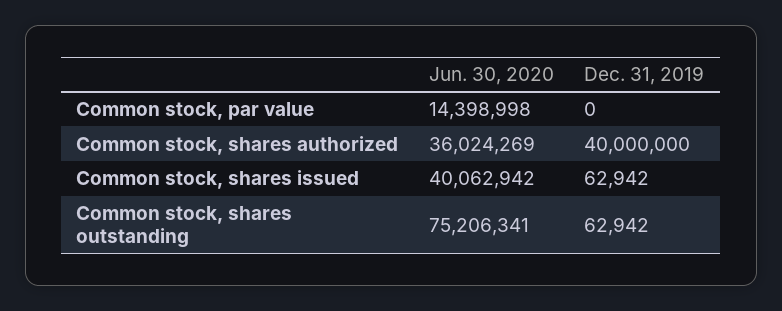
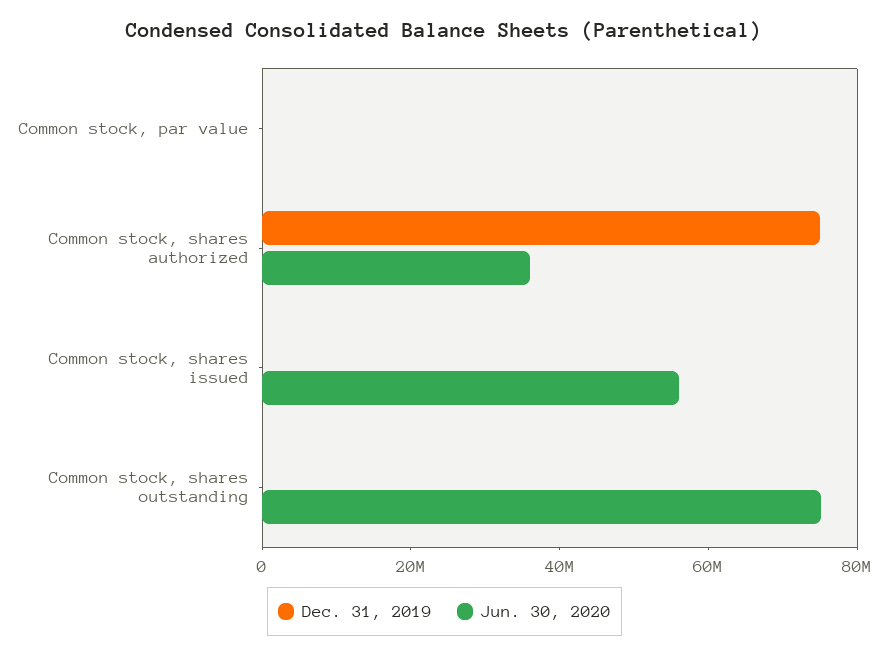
Jun. 30, 2020, Common stock, par value: 14398998 -> 0
Dec. 31, 2019, Common stock, shares authorized: 40000000 -> 75000000
Jun. 30, 2020, Common stock, shares issued: 40062942 -> 55000000

